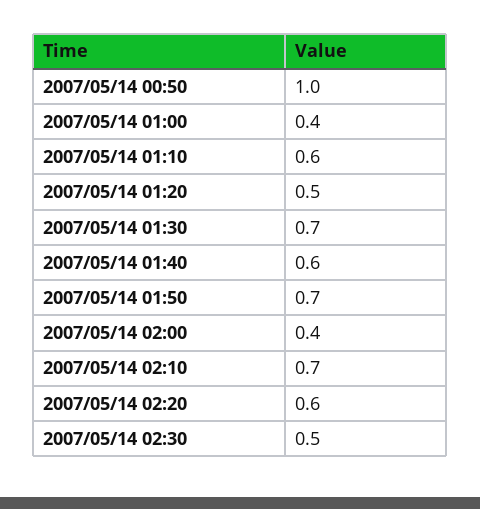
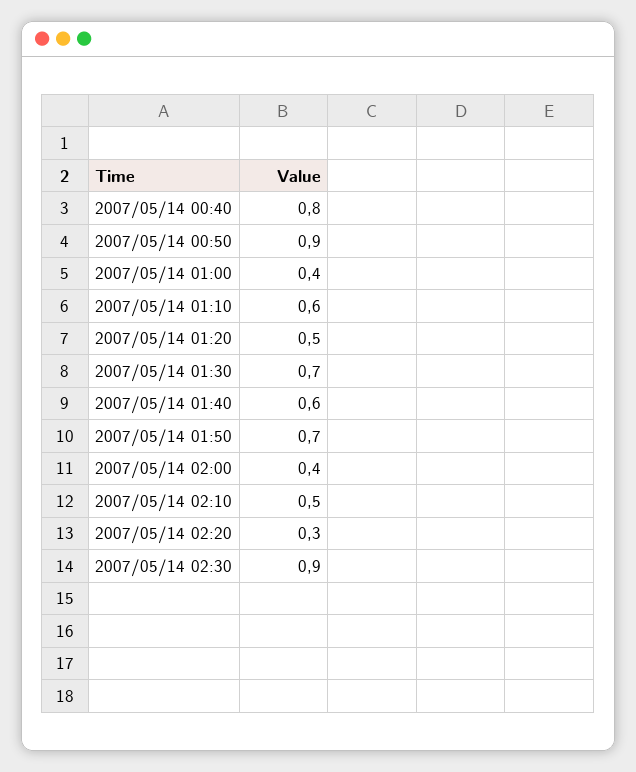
2007/05/14 00:50: 1 -> 0.9
2007/05/14 02:10: 0.7 -> 0.5
2007/05/14 02:20: 0.6 -> 0.3
2007/05/14 02:30: 0.5 -> 0.9
2007/05/14 00:40: none -> 0.8

